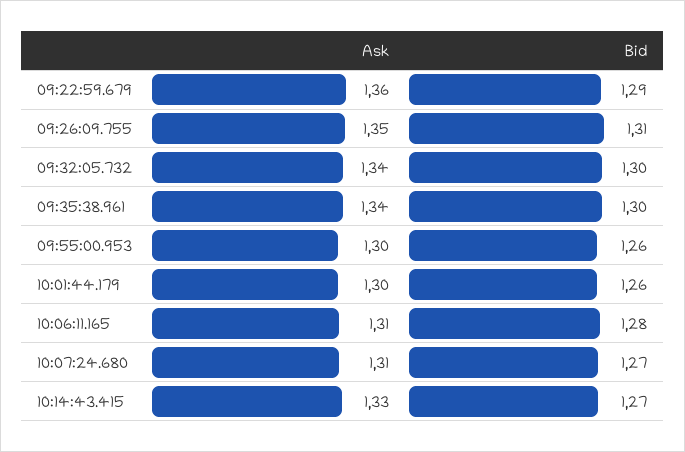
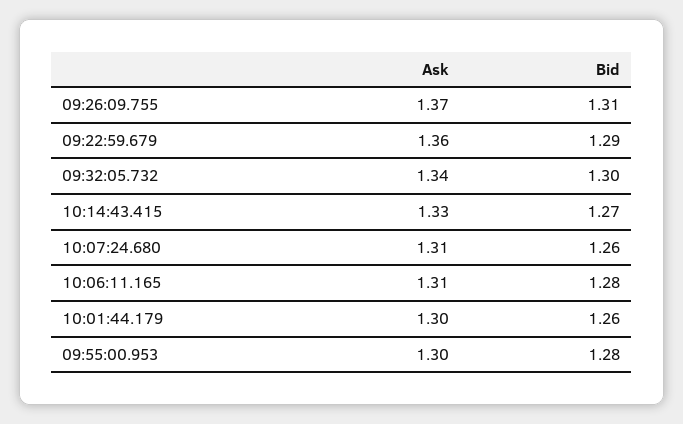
Ask, 09:26:09.755: 1.35 -> 1.37
Ask, 09:35:38.961: 1.34 -> none
Bid, 09:35:38.961: 1.3 -> none
Bid, 09:55:00.953: 1.26 -> 1.28
Bid, 10:07:24.680: 1.27 -> 1.26

